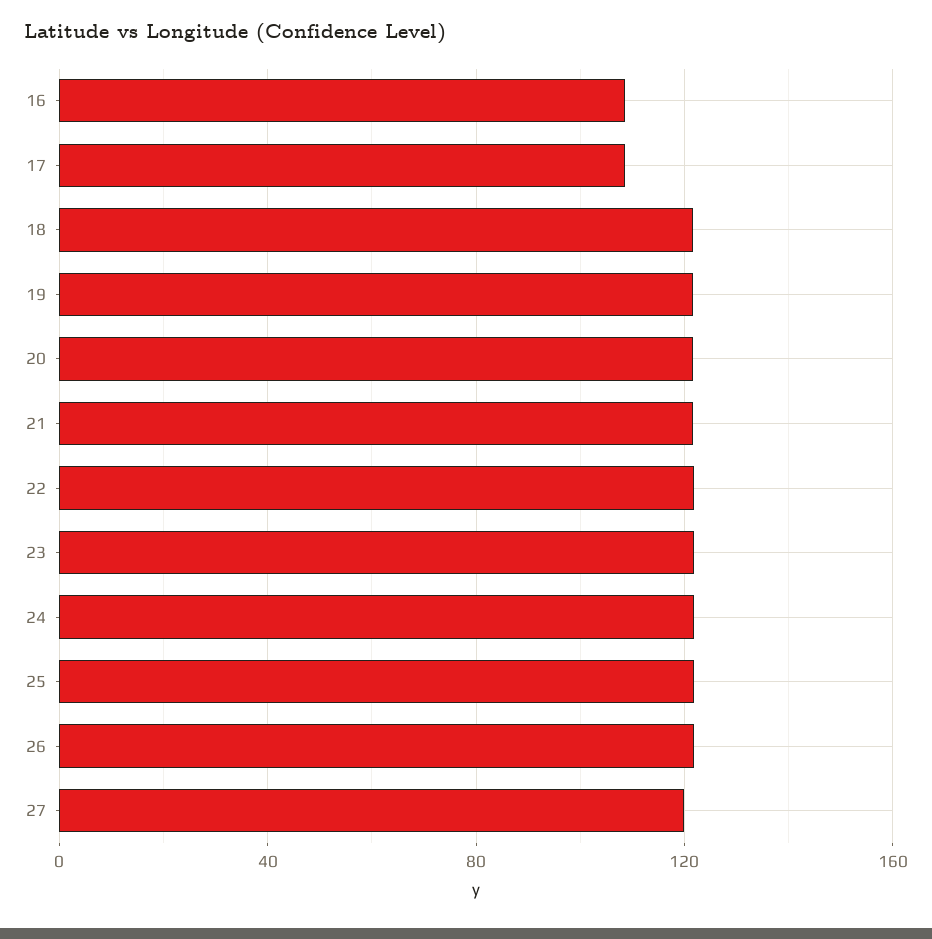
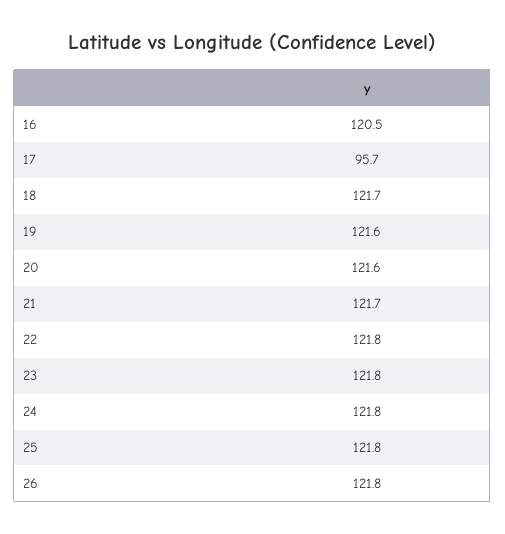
16: 110 -> 120.5
17: 110 -> 95.7
27: 120 -> none

